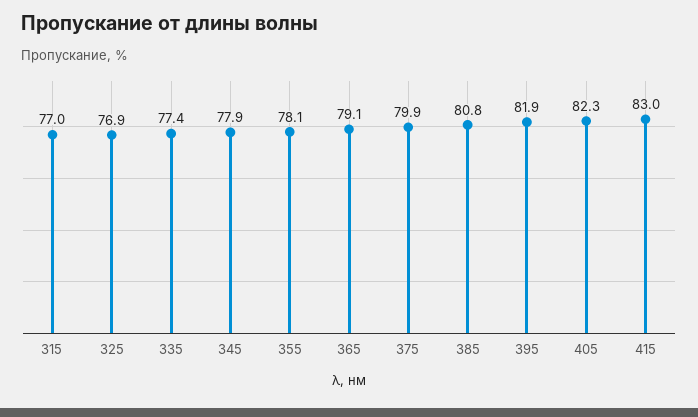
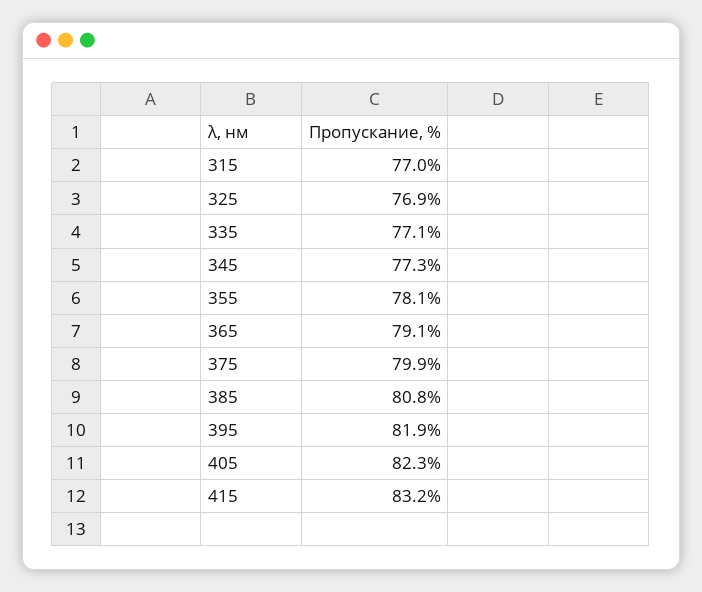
335: 77.4 -> 77.1
345: 77.9 -> 77.3
415: 83 -> 83.2

